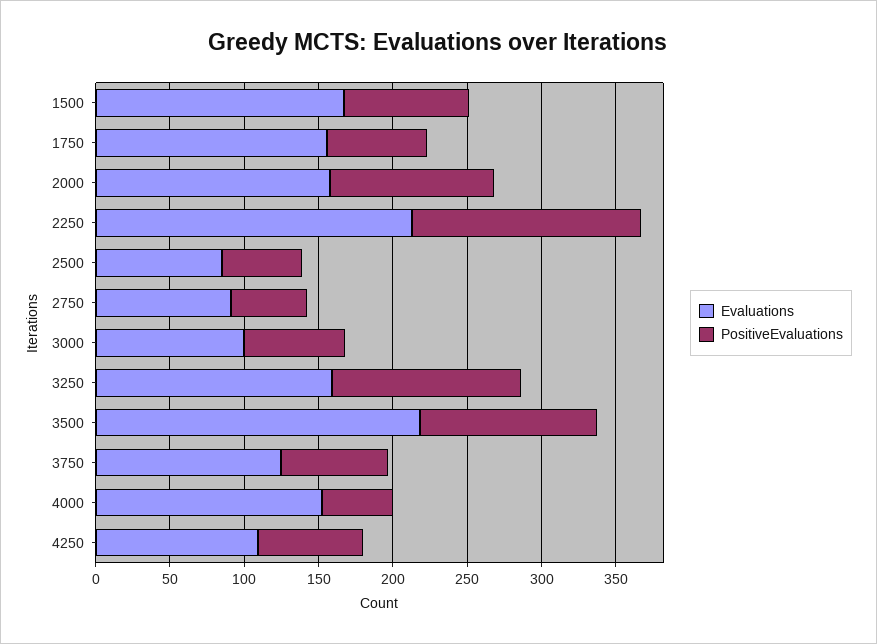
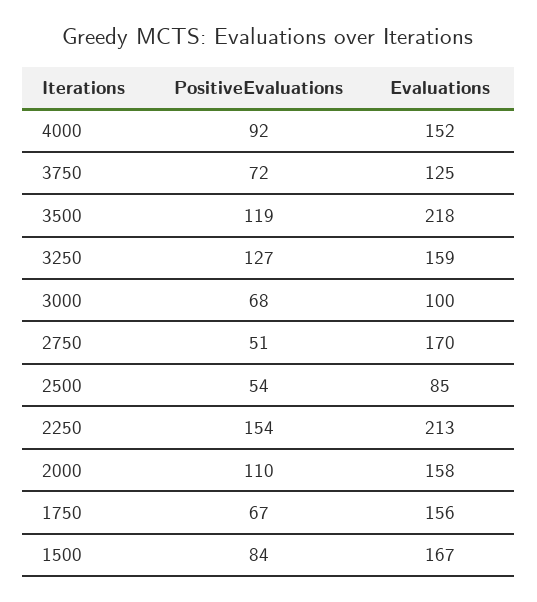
Evaluations, 2750: 90 -> 170
PositiveEvaluations, 4000: 50 -> 92
Evaluations, 4250: 110 -> none
PositiveEvaluations, 4250: 70 -> none

